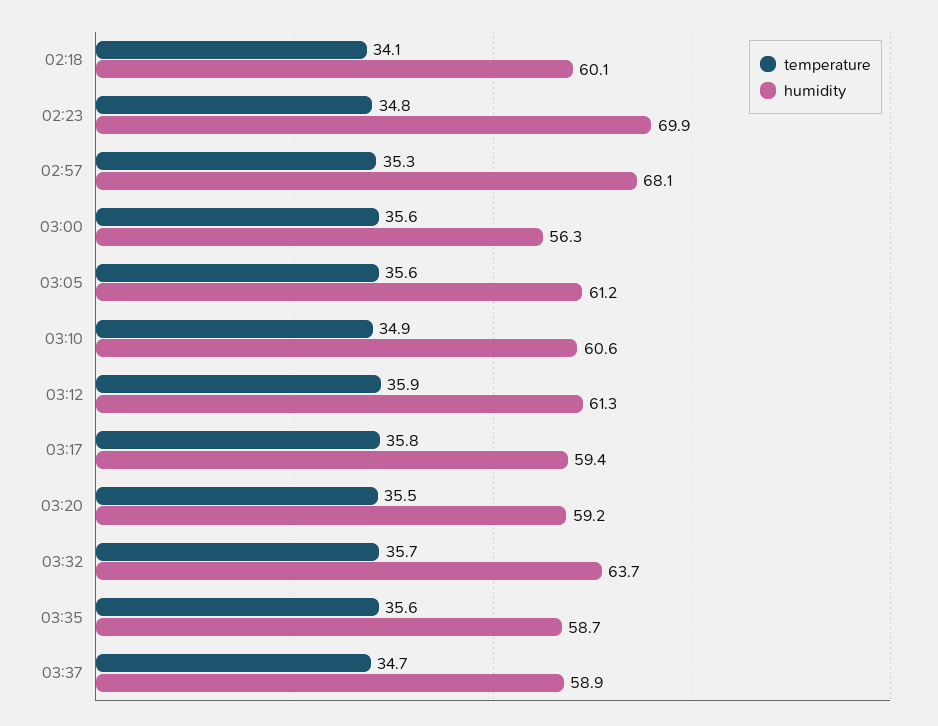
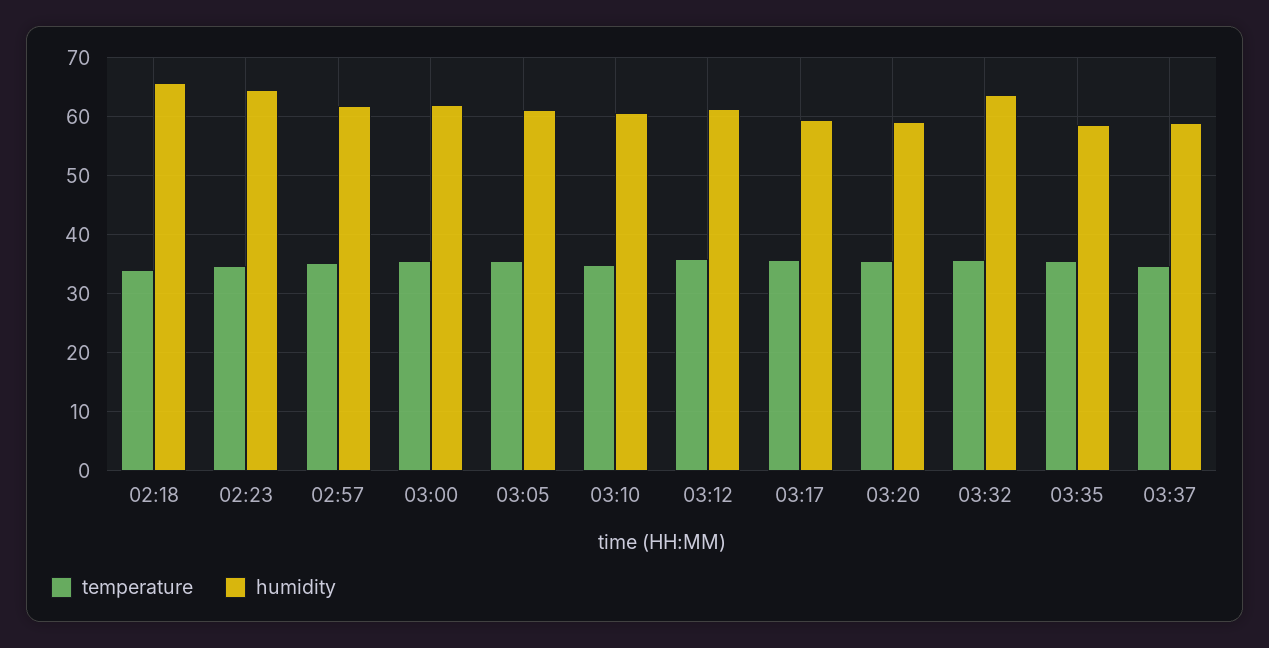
humidity, 02:18: 60.1 -> 66
humidity, 02:23: 69.9 -> 64
humidity, 02:57: 68.1 -> 62
humidity, 03:00: 56.3 -> 62

